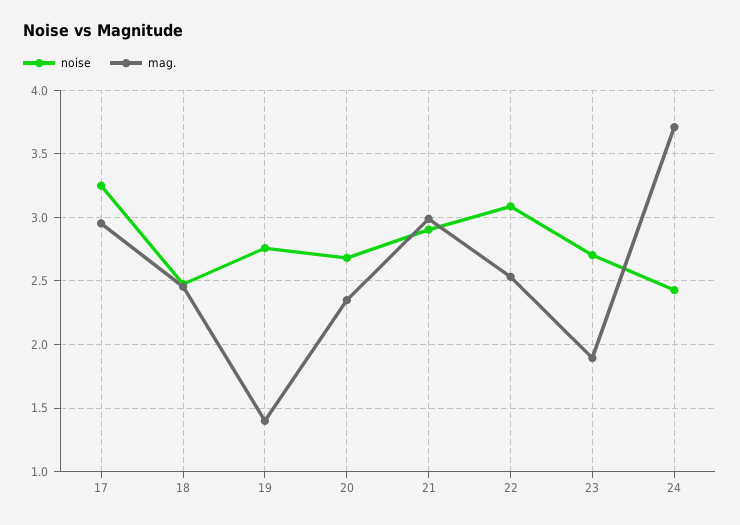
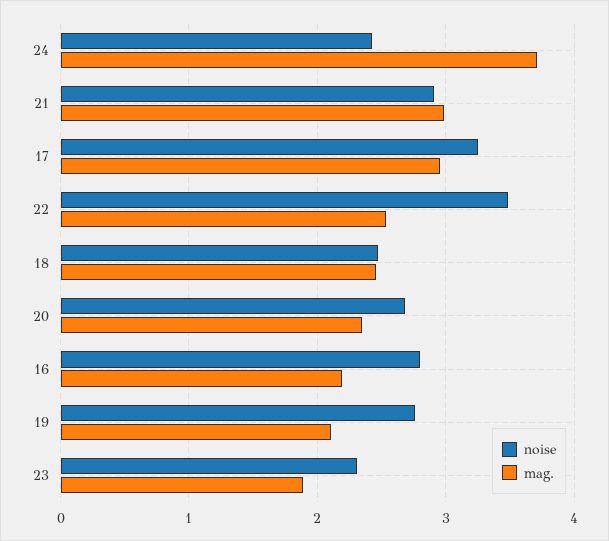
mag., 19: 1.4 -> 2.1
noise, 22: 3.1 -> 3.5
noise, 23: 2.7 -> 2.3
noise, 16: none -> 2.8
mag., 16: none -> 2.2

